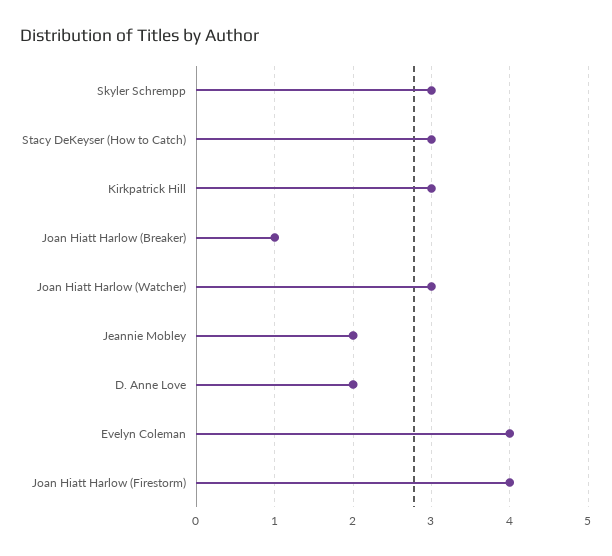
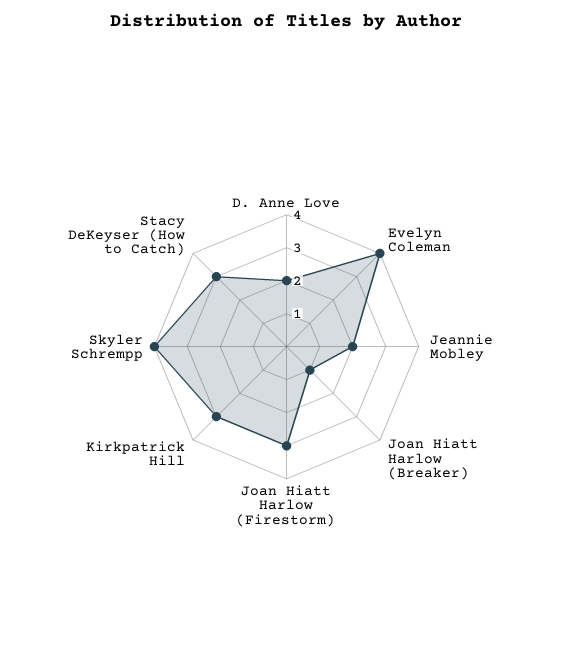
Skyler Schrempp: 3 -> 4
Joan Hiatt Harlow (Watcher): 3 -> none
Joan Hiatt Harlow (Firestorm): 4 -> 3

